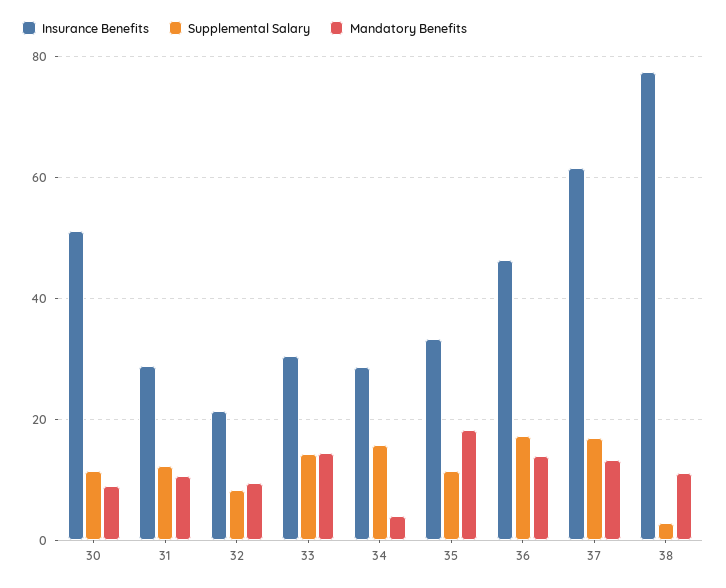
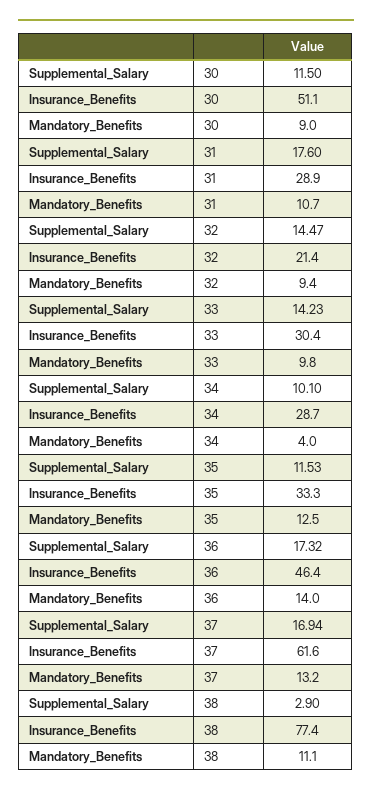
Supplemental Salary, 31: 12 -> 17.6
Supplemental Salary, 32: 8 -> 14.47
Mandatory Benefits, 33: 14 -> 9.8
Supplemental Salary, 34: 16 -> 10.1
Mandatory Benefits, 35: 18 -> 12.5

